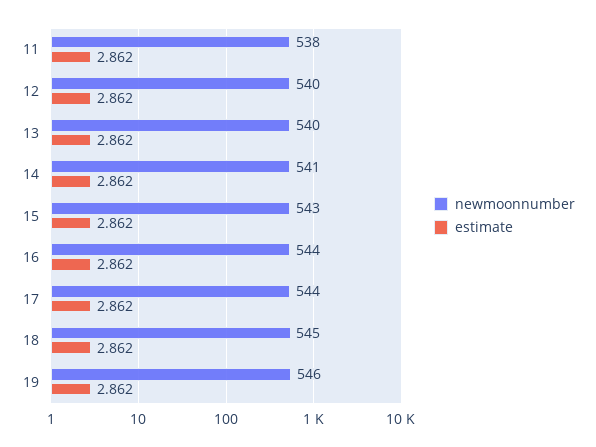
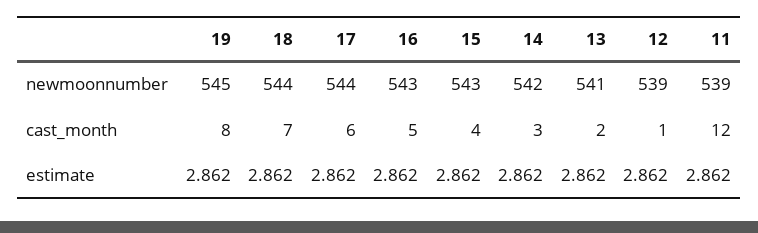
newmoonnumber, 11: 538 -> 539
newmoonnumber, 12: 540 -> 539
newmoonnumber, 13: 540 -> 541
newmoonnumber, 14: 541 -> 542
newmoonnumber, 16: 544 -> 543
newmoonnumber, 18: 545 -> 544
newmoonnumber, 19: 546 -> 545
cast_month, 19: none -> 8
cast_month, 18: none -> 7
cast_month, 17: none -> 6
cast_month, 16: none -> 5
cast_month, 15: none -> 4
cast_month, 14: none -> 3
cast_month, 13: none -> 2
cast_month, 12: none -> 1
cast_month, 11: none -> 12

